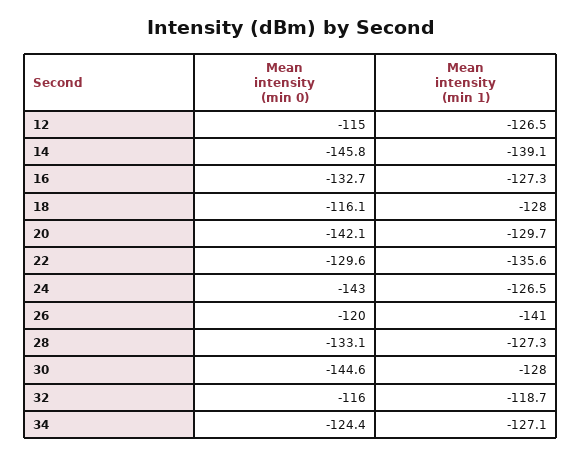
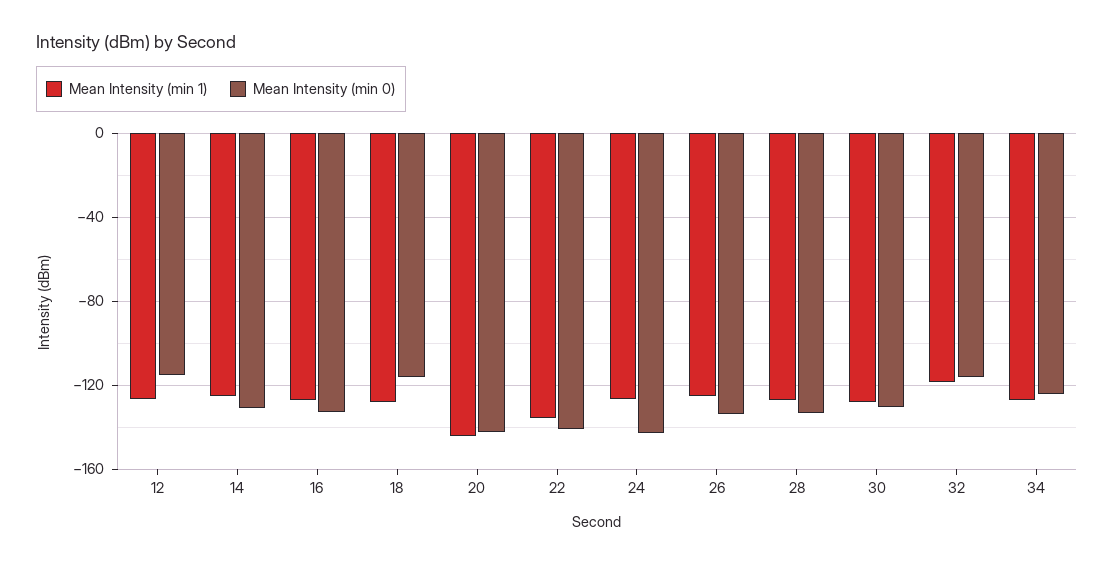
Mean intensity (min 0), 14: -145.8 -> -130
Mean intensity (min 1), 14: -139.1 -> -125
Mean intensity (min 1), 20: -129.7 -> -145
Mean intensity (min 0), 22: -129.6 -> -140
Mean intensity (min 0), 26: -120 -> -135
Mean intensity (min 1), 26: -141 -> -125
Mean intensity (min 0), 30: -144.6 -> -130

